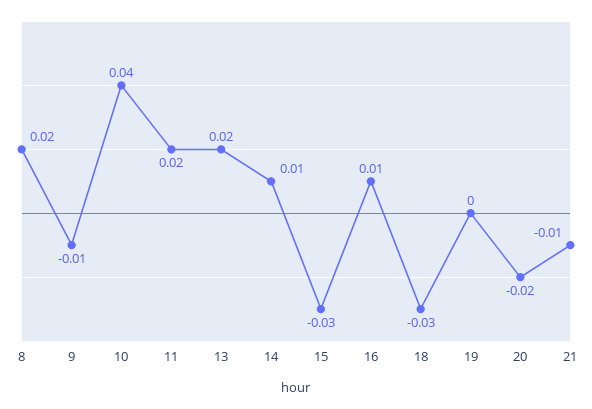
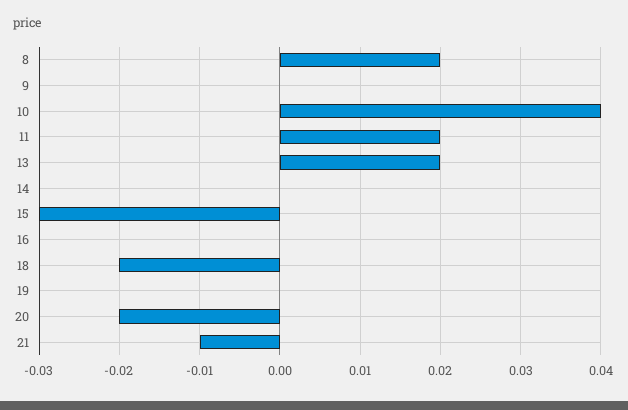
9: -0.01 -> 0
14: 0.01 -> 0
16: 0.01 -> 0
18: -0.03 -> -0.02

